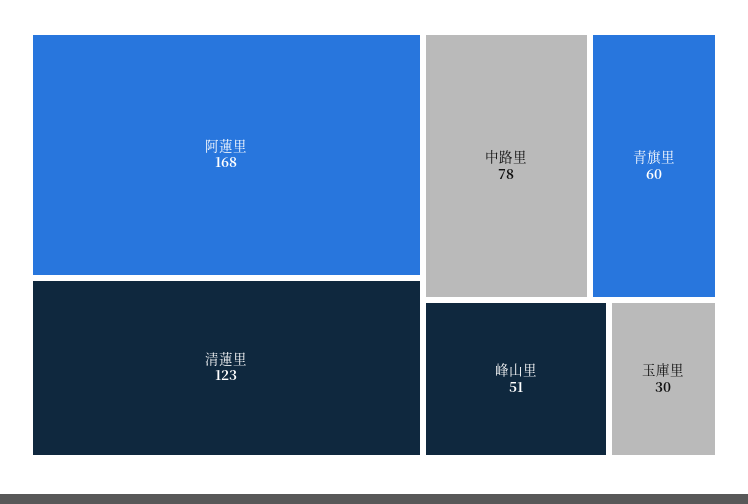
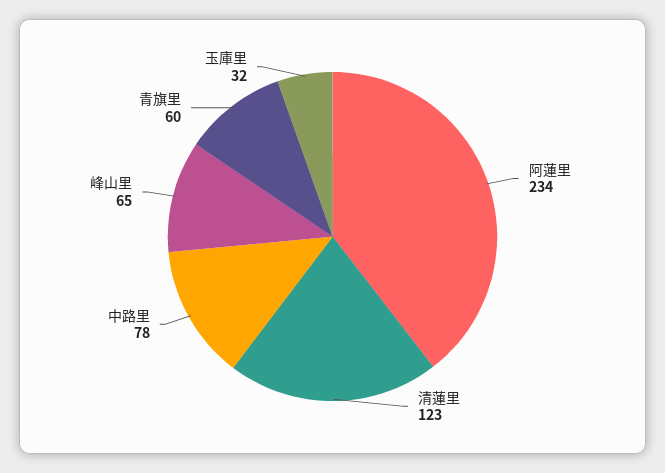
阿蓮里: 168 -> 234
峰山里: 51 -> 65
玉庫里: 30 -> 32

